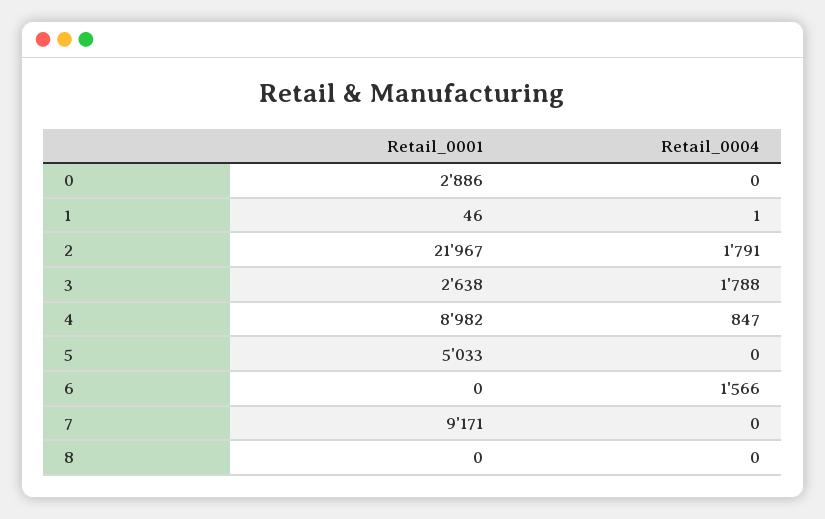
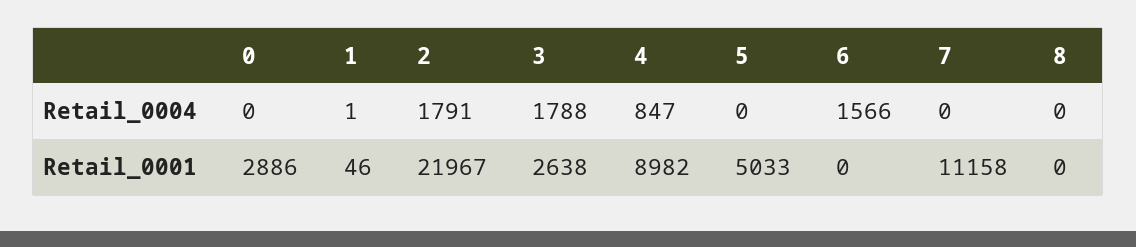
Retail_0001, 7: 9171 -> 11158

